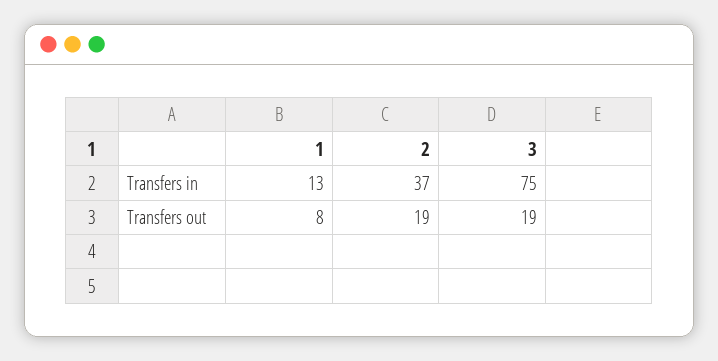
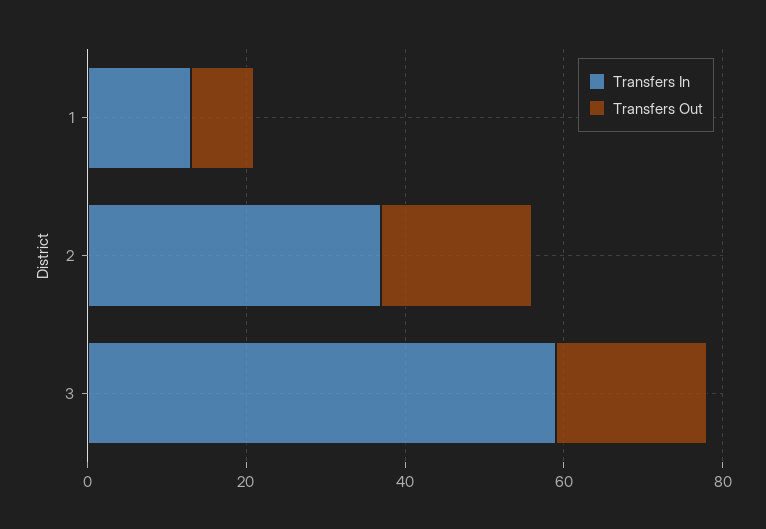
Transfers in, 3: 75 -> 60

